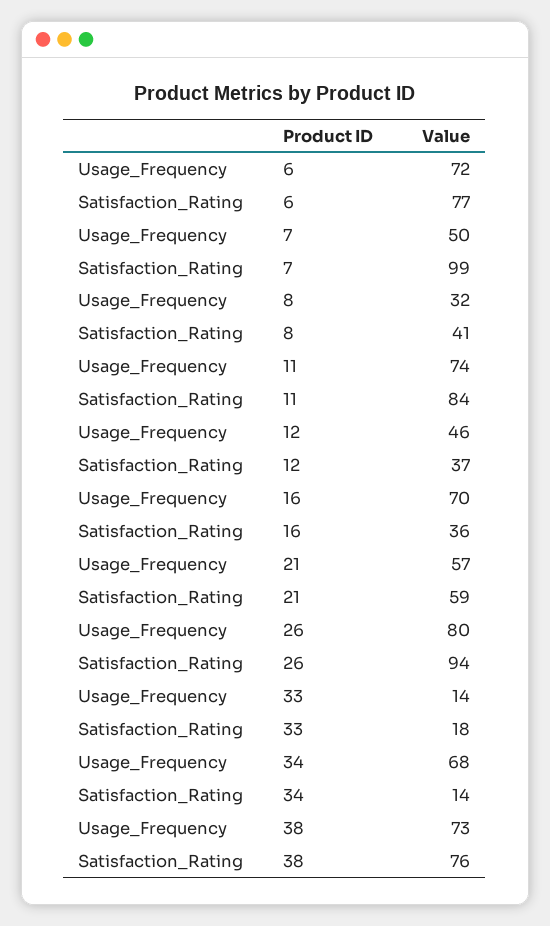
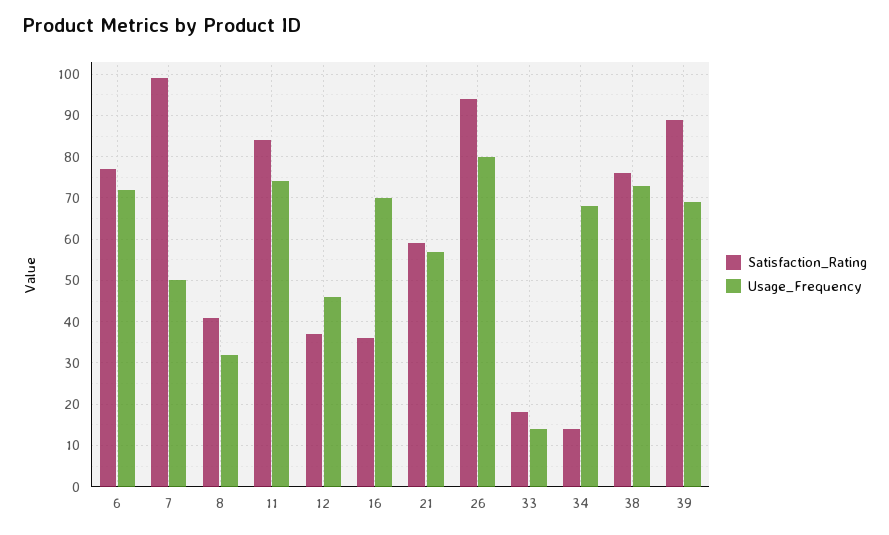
Satisfaction_Rating, 39: none -> 90
Usage_Frequency, 39: none -> 70

